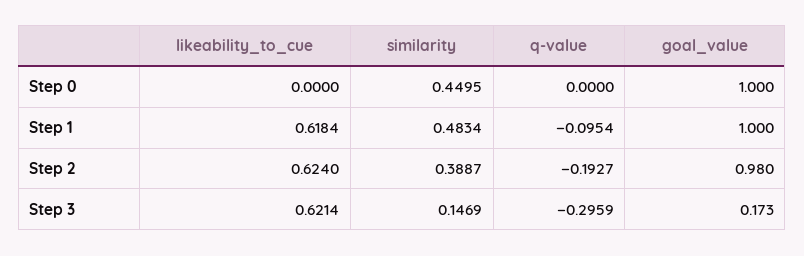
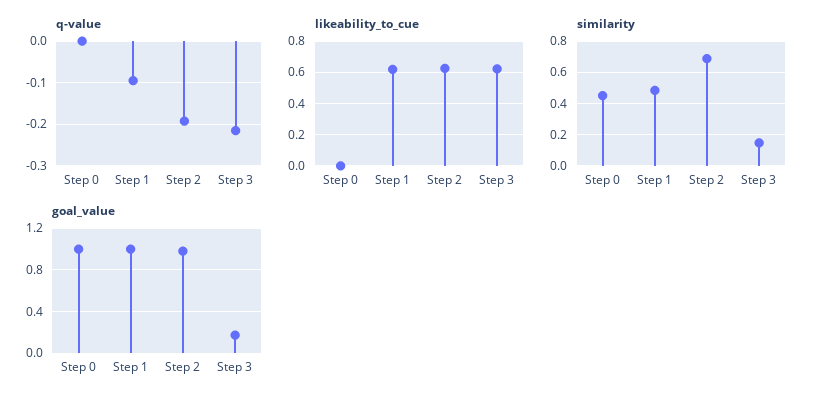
similarity, Step 2: 0.3887 -> 0.7
q-value, Step 3: -0.2959 -> -0.22

